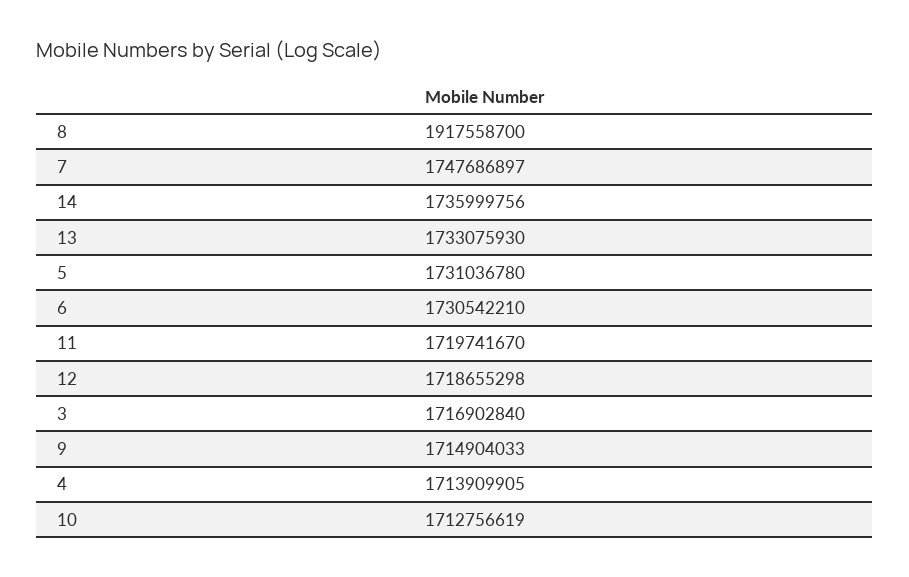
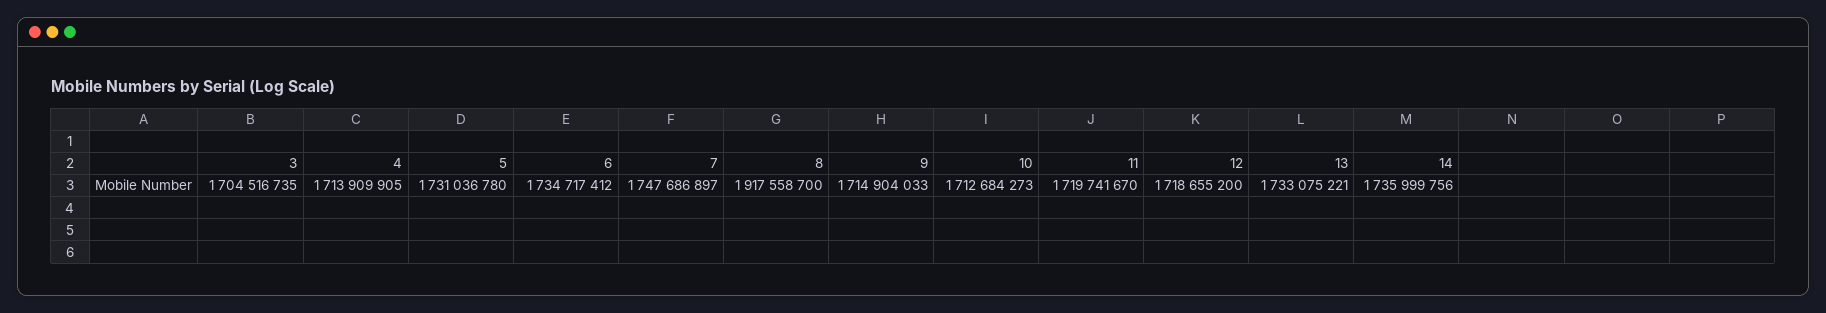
13: 1733075930 -> 1733075221
6: 1730542210 -> 1734717412
12: 1718655298 -> 1718655200
3: 1716902840 -> 1704516735
10: 1712756619 -> 1712684273

